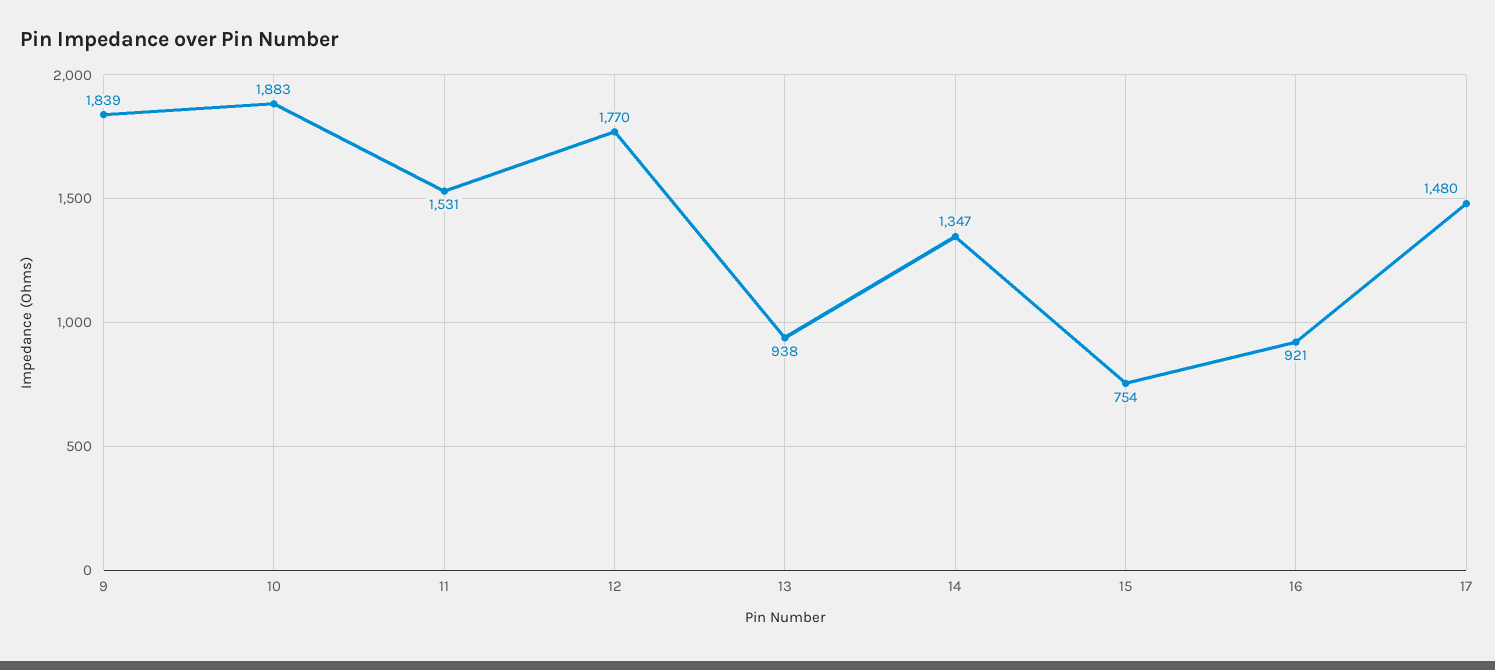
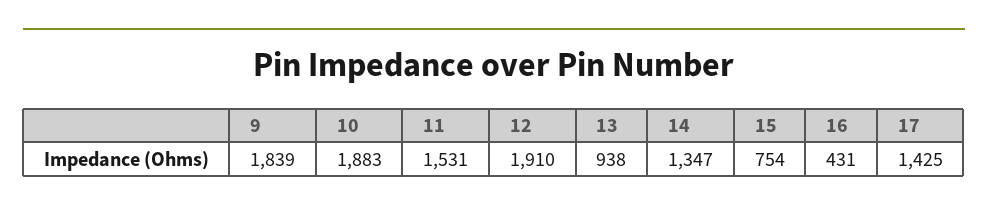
12: 1770 -> 1910
16: 921 -> 431
17: 1480 -> 1425

